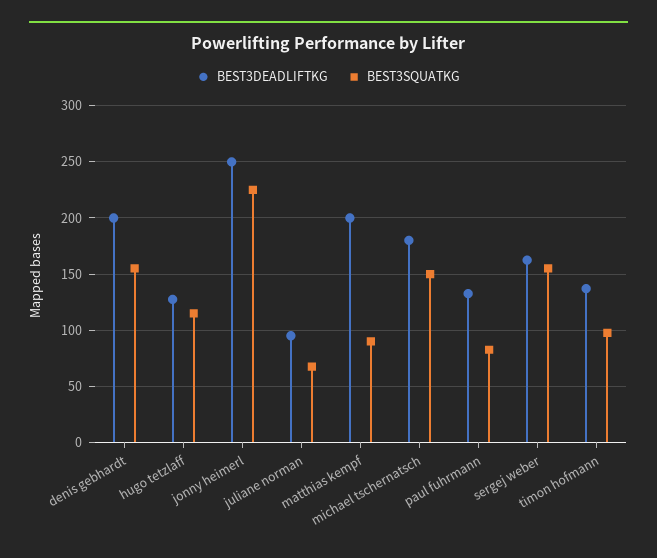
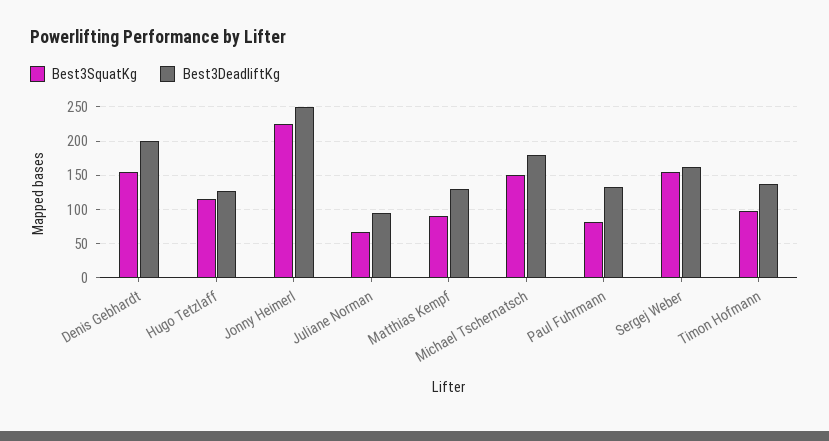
BEST3DEADLIFTKG, matthias kempf: 200 -> 130

